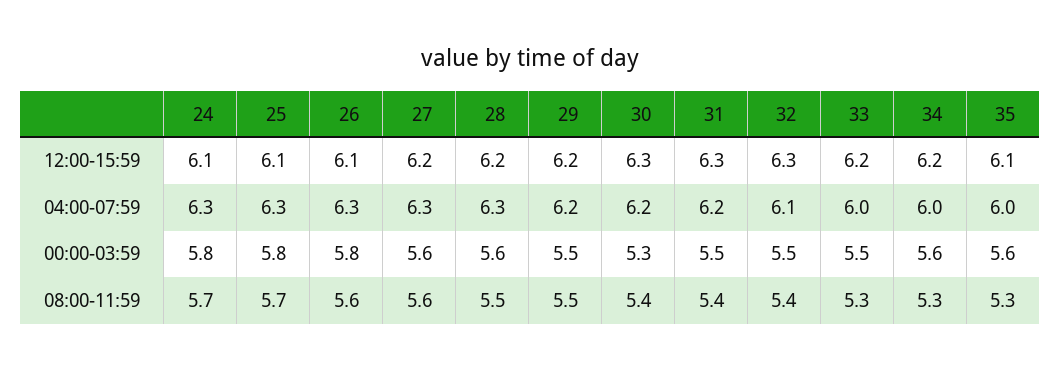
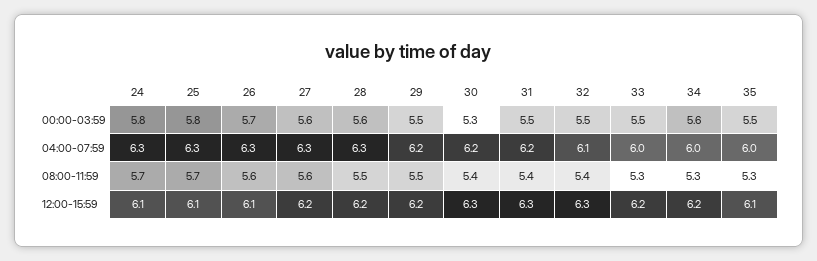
26, 00:00-03:59: 5.8 -> 5.7
35, 00:00-03:59: 5.6 -> 5.5

